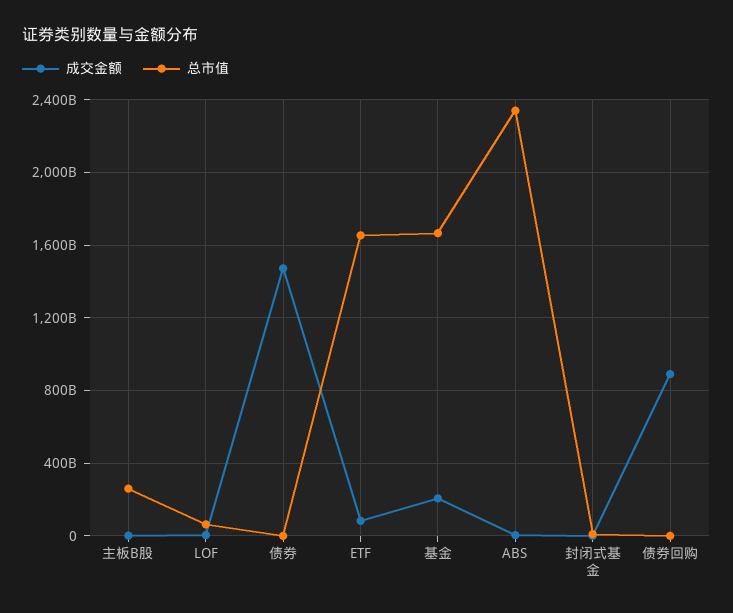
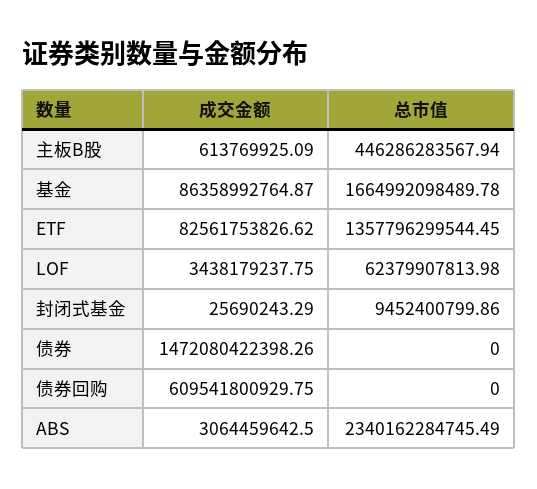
总市值, 主板B股: 250000000000 -> 446286283567.94
总市值, ETF: 1650000000000 -> 1357796299544.45
成交金额, 基金: 200000000000 -> 86358992764.87
成交金额, 债券回购: 900000000000 -> 609541800929.75

